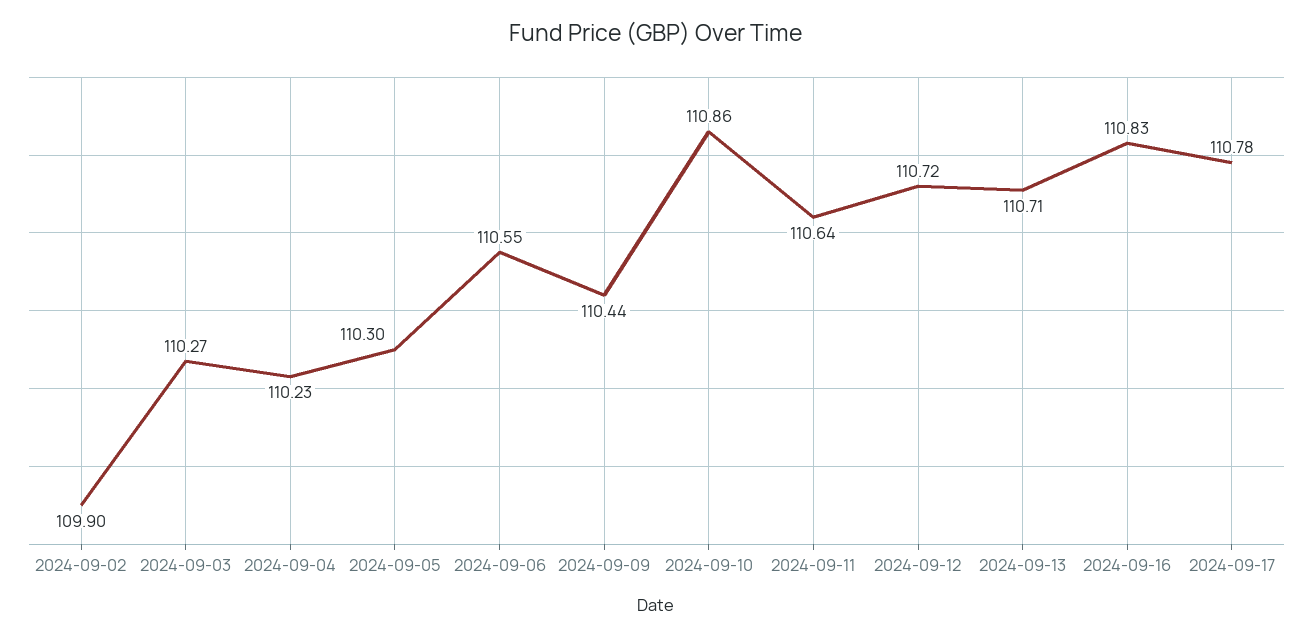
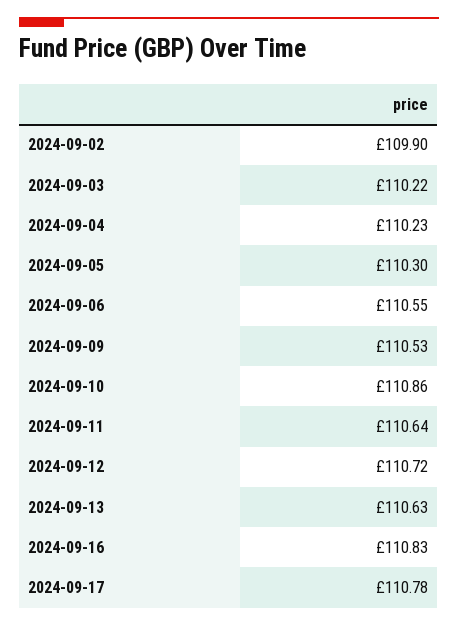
2024-09-03: 110.27 -> 110.22
2024-09-09: 110.44 -> 110.53
2024-09-13: 110.71 -> 110.63

